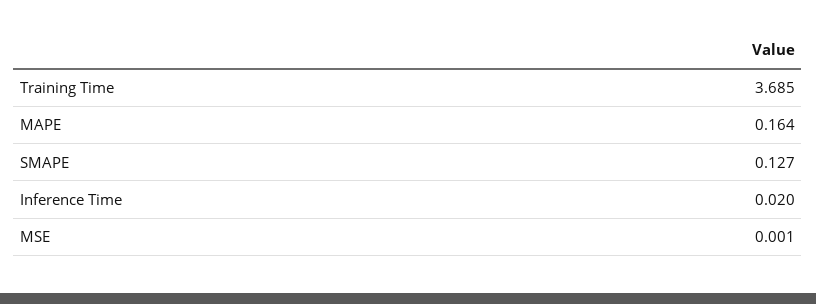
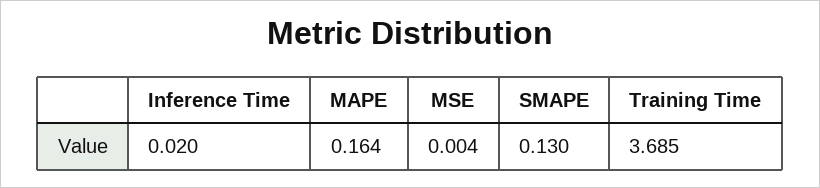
SMAPE: 0.127 -> 0.13
MSE: 0.001 -> 0.004

